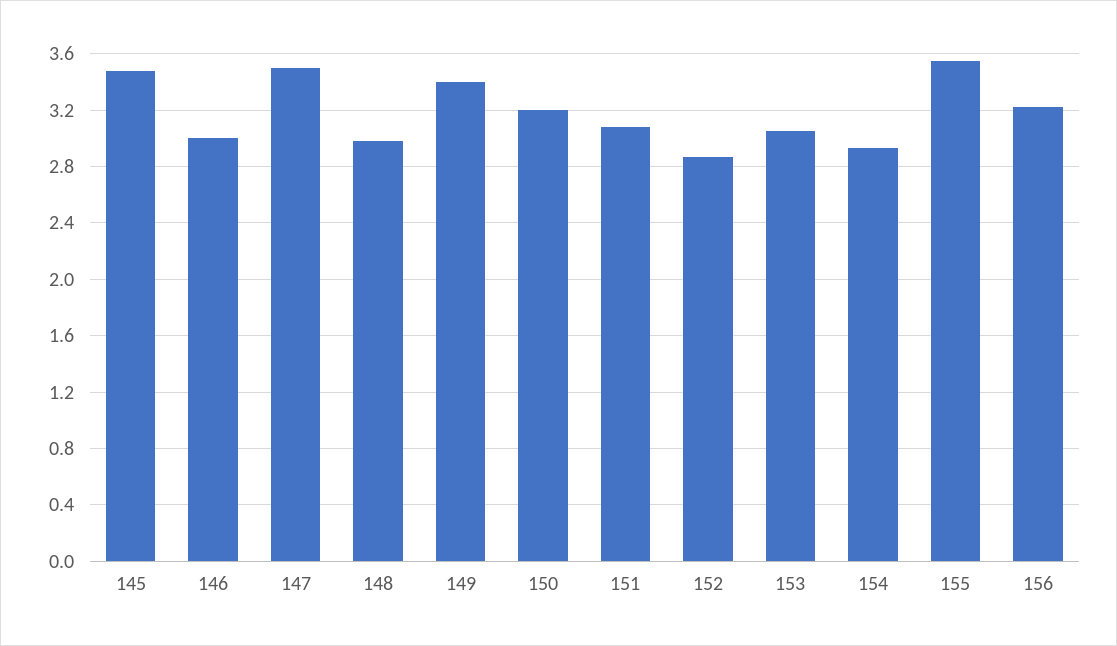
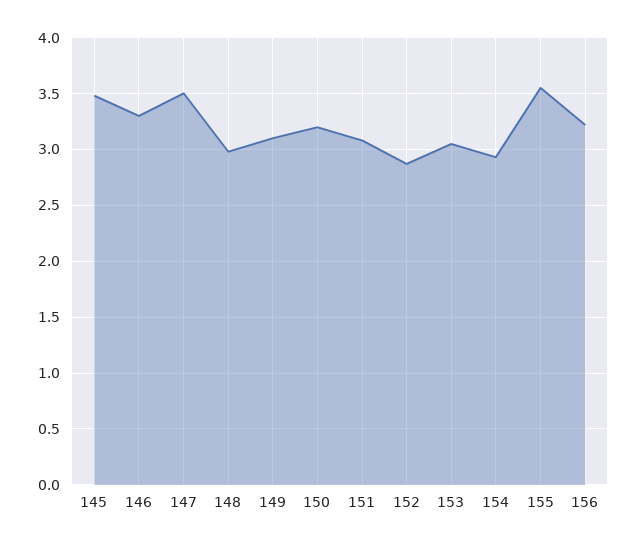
146: 3 -> 3.3
149: 3.4 -> 3.1

